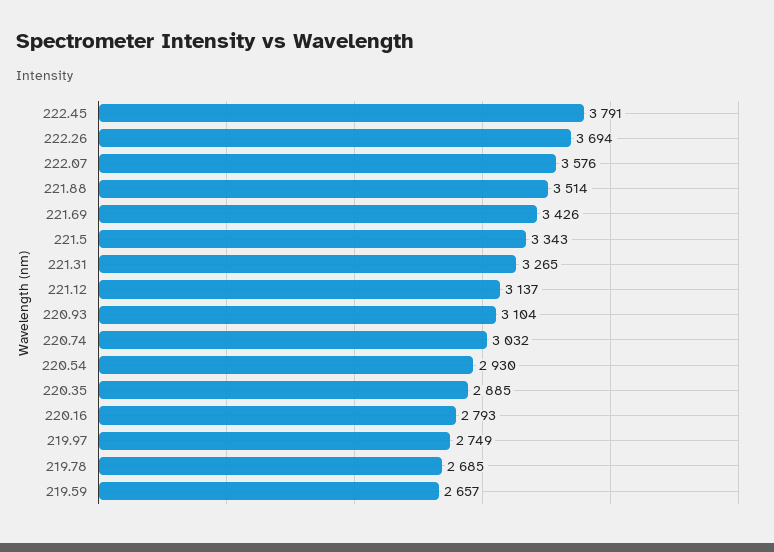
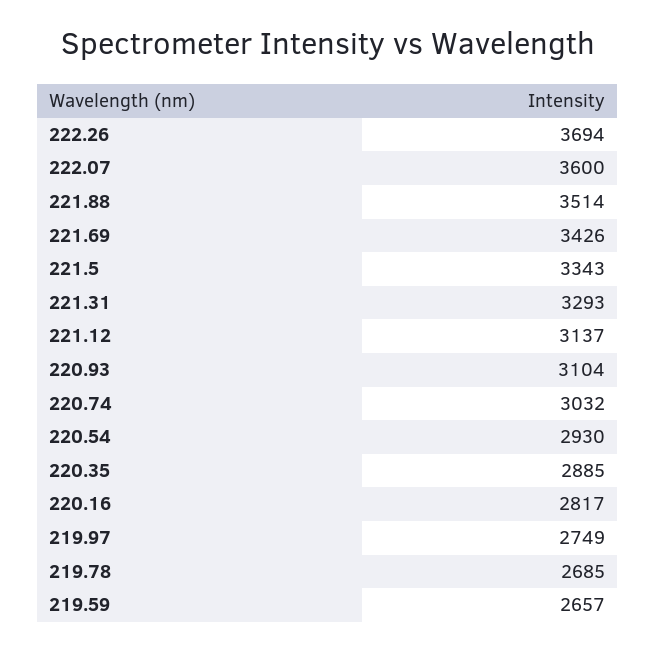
222.45: 3791 -> none
222.07: 3576 -> 3600
221.31: 3265 -> 3293
220.16: 2793 -> 2817

